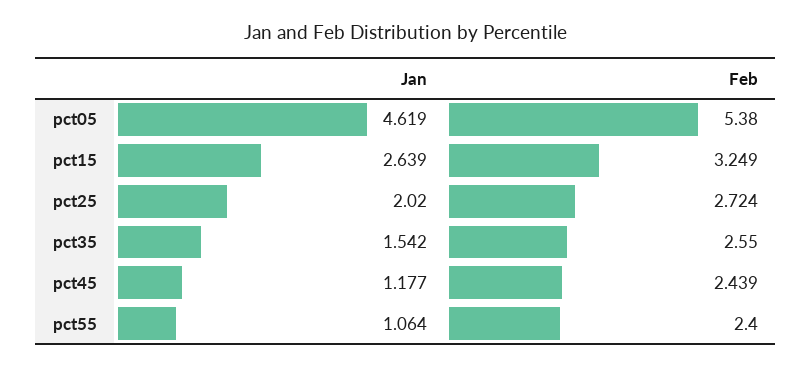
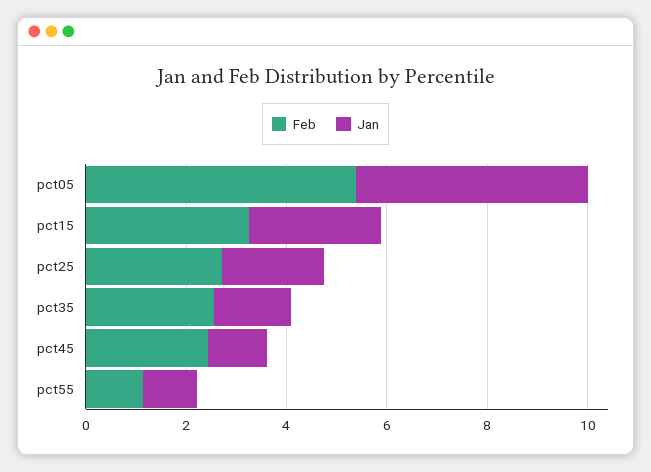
Feb, pct55: 2.4 -> 1

